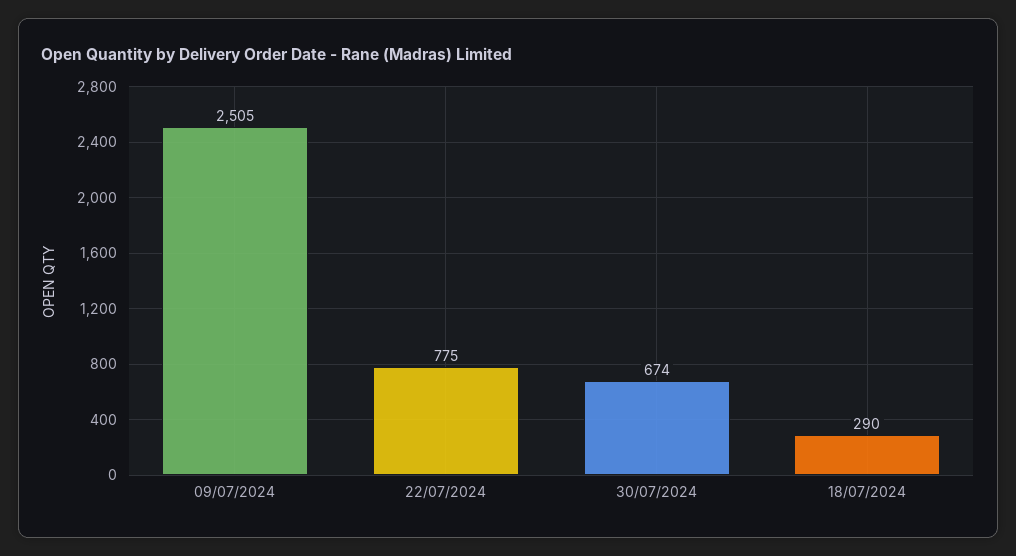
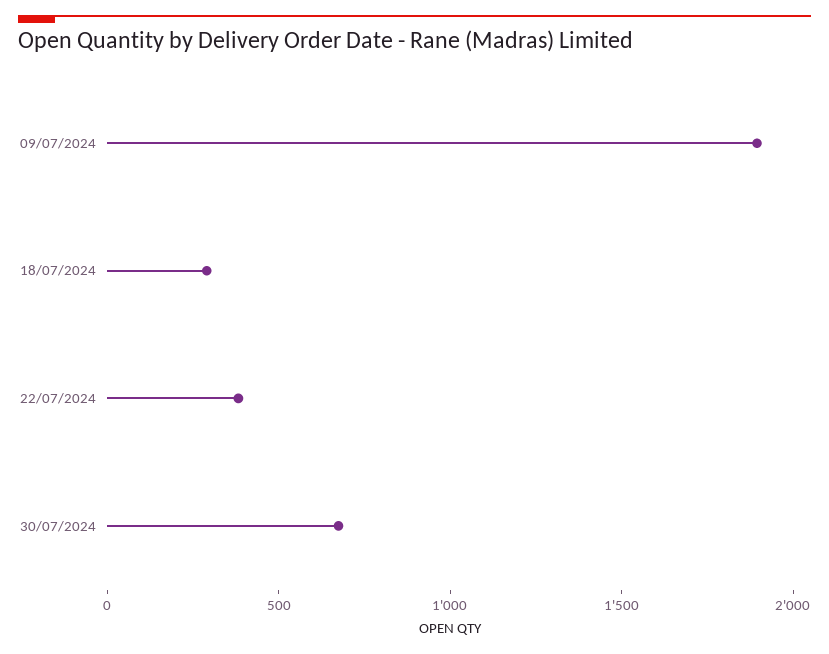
09/07/2024: 2505 -> 1900
22/07/2024: 775 -> 400

